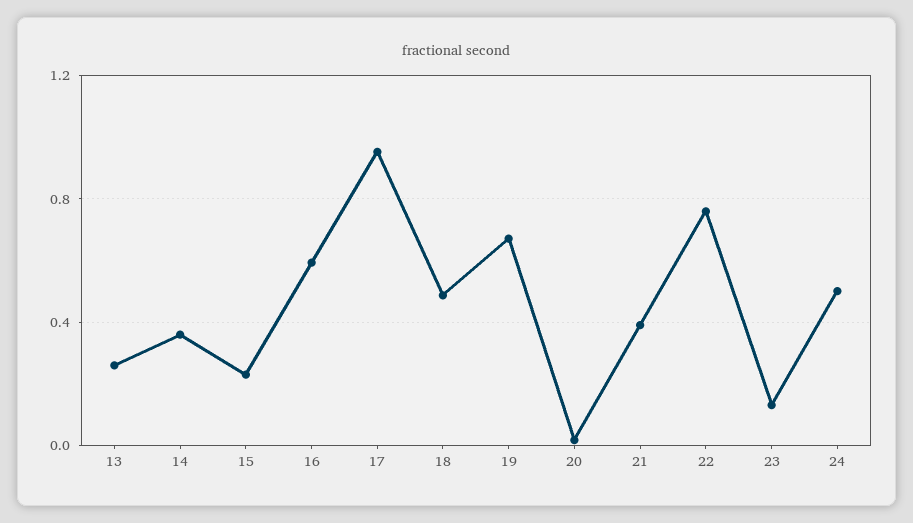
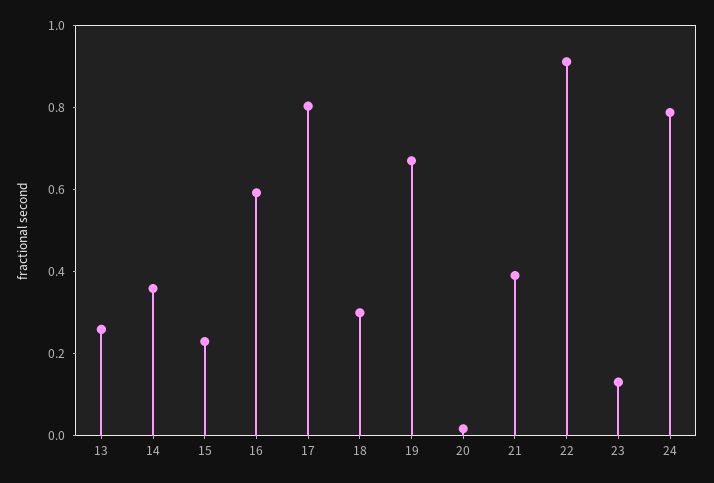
17: 0.95 -> 0.8
18: 0.5 -> 0.3
22: 0.75 -> 0.9
24: 0.5 -> 0.8

